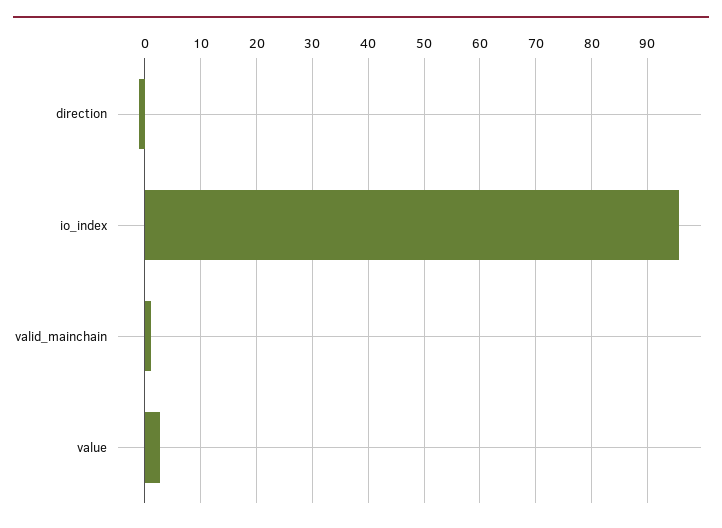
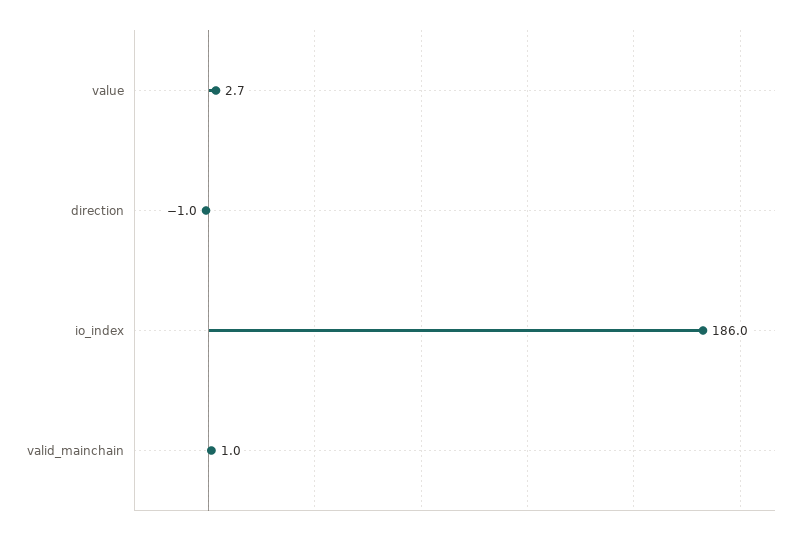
io_index: 96 -> 186

